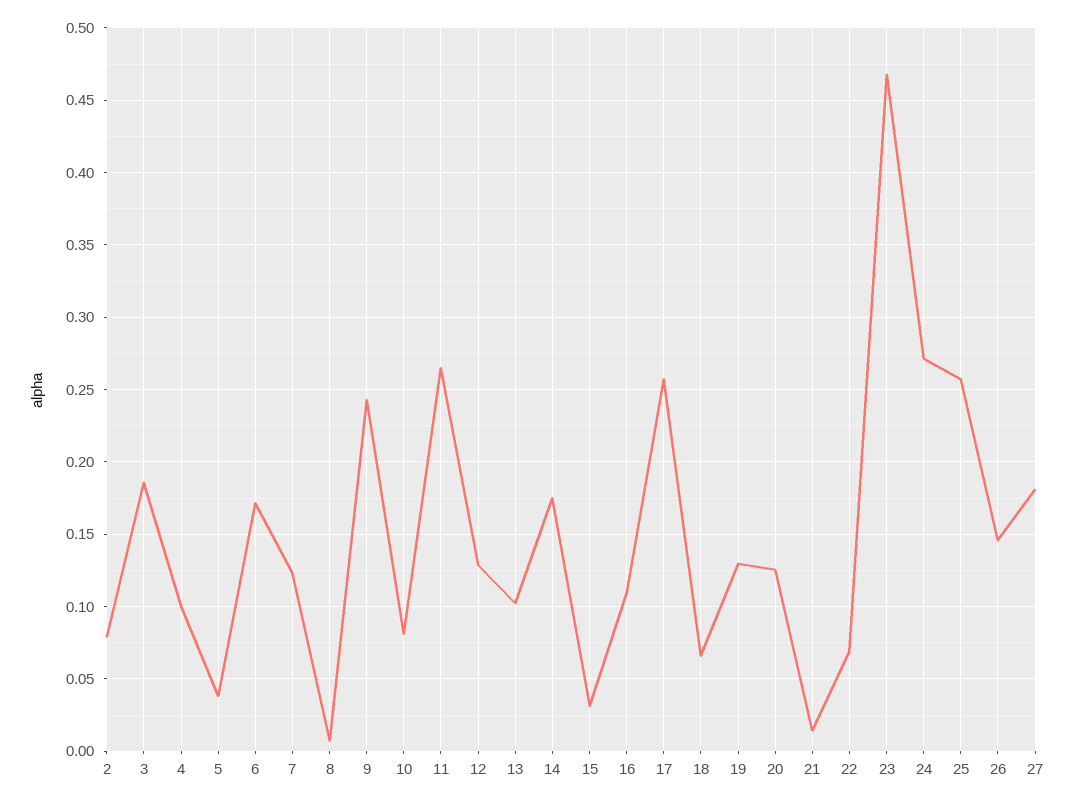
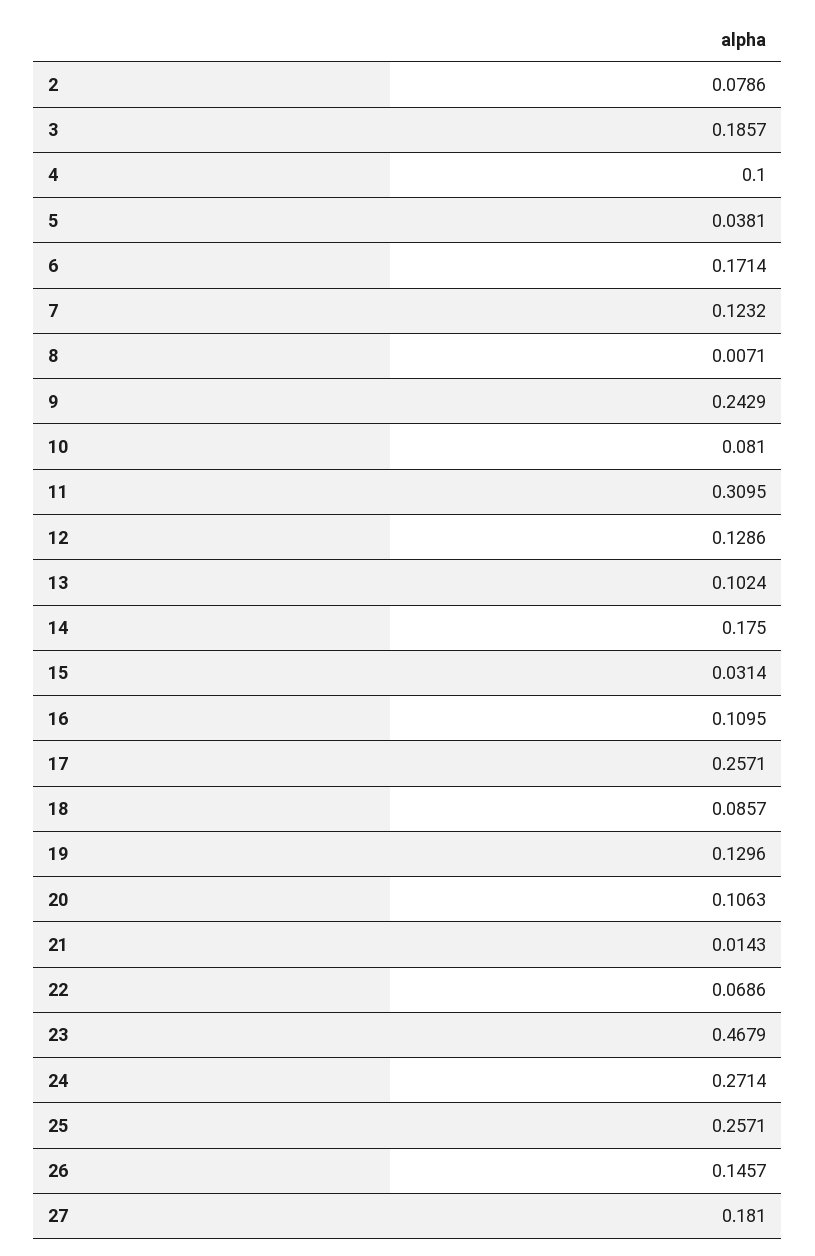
11: 0.265 -> 0.3095
18: 0.065 -> 0.0857
20: 0.125 -> 0.1063

